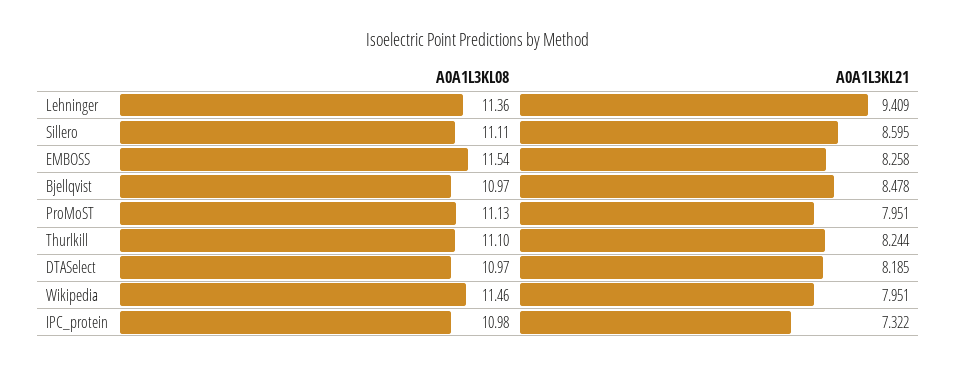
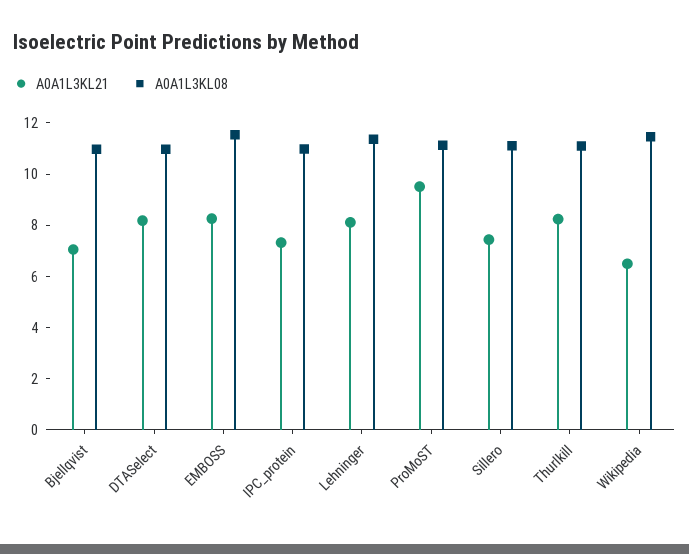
A0A1L3KL21, Lehninger: 9.409 -> 8
A0A1L3KL21, Sillero: 8.595 -> 7.5
A0A1L3KL21, Bjellqvist: 8.478 -> 7
A0A1L3KL21, ProMoST: 7.951 -> 9.5
A0A1L3KL21, Wikipedia: 7.951 -> 6.5

